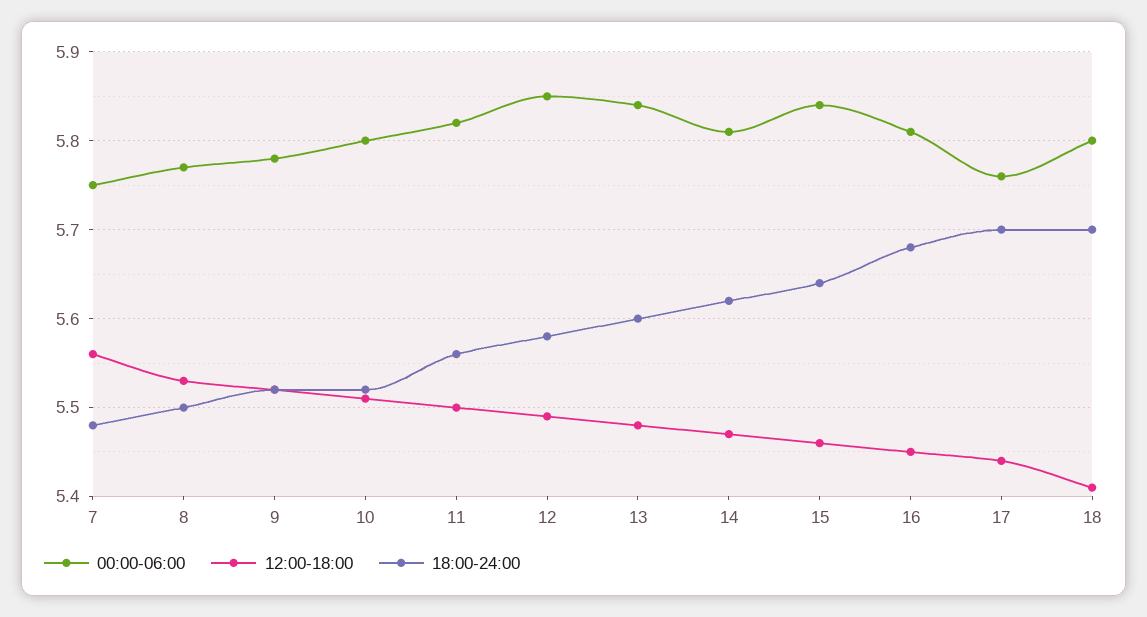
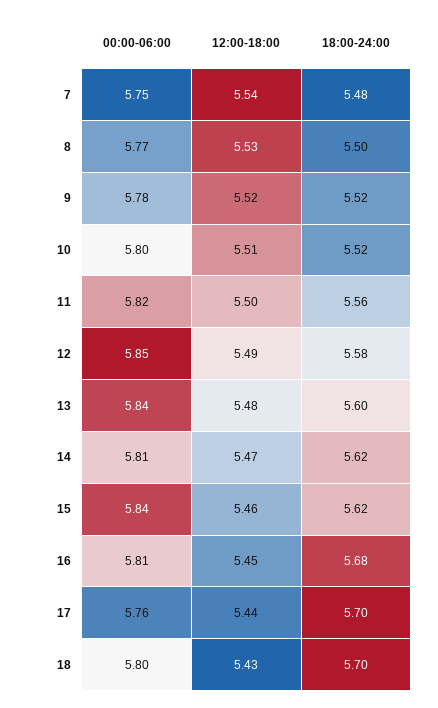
12:00-18:00, 7: 5.56 -> 5.54
18:00-24:00, 15: 5.64 -> 5.62
12:00-18:00, 18: 5.41 -> 5.43

